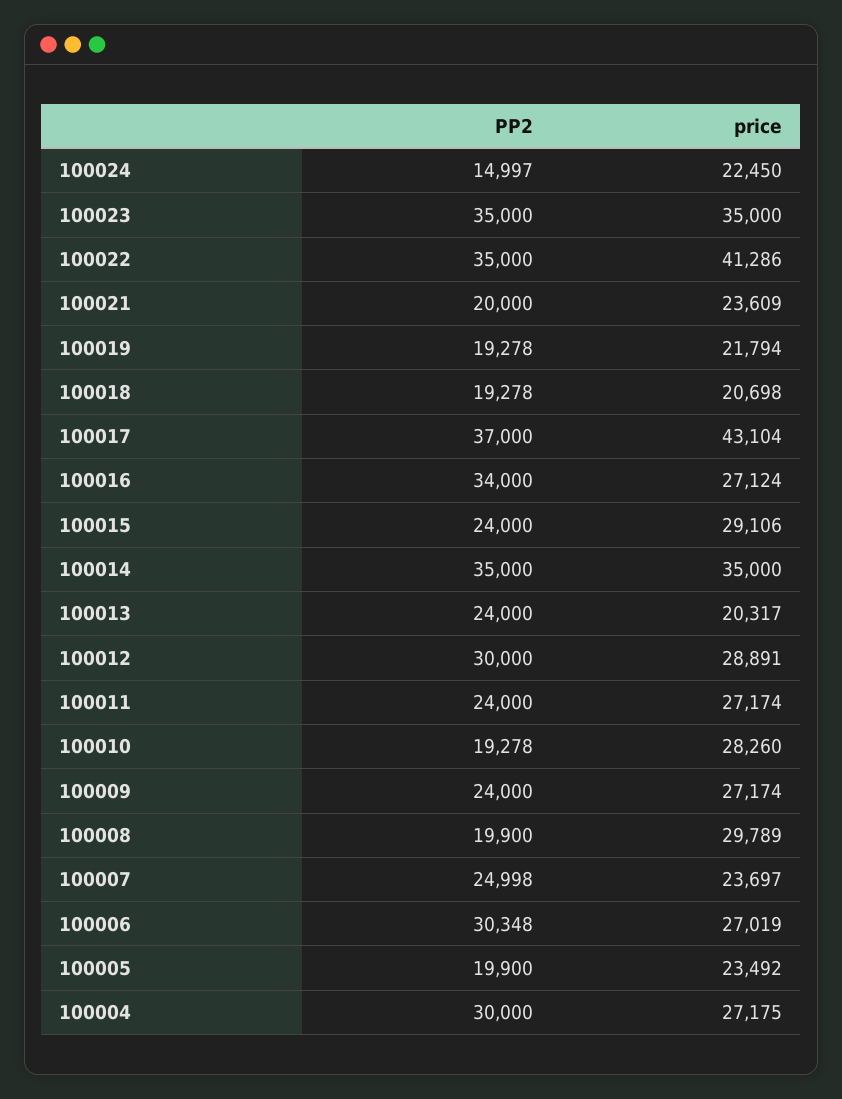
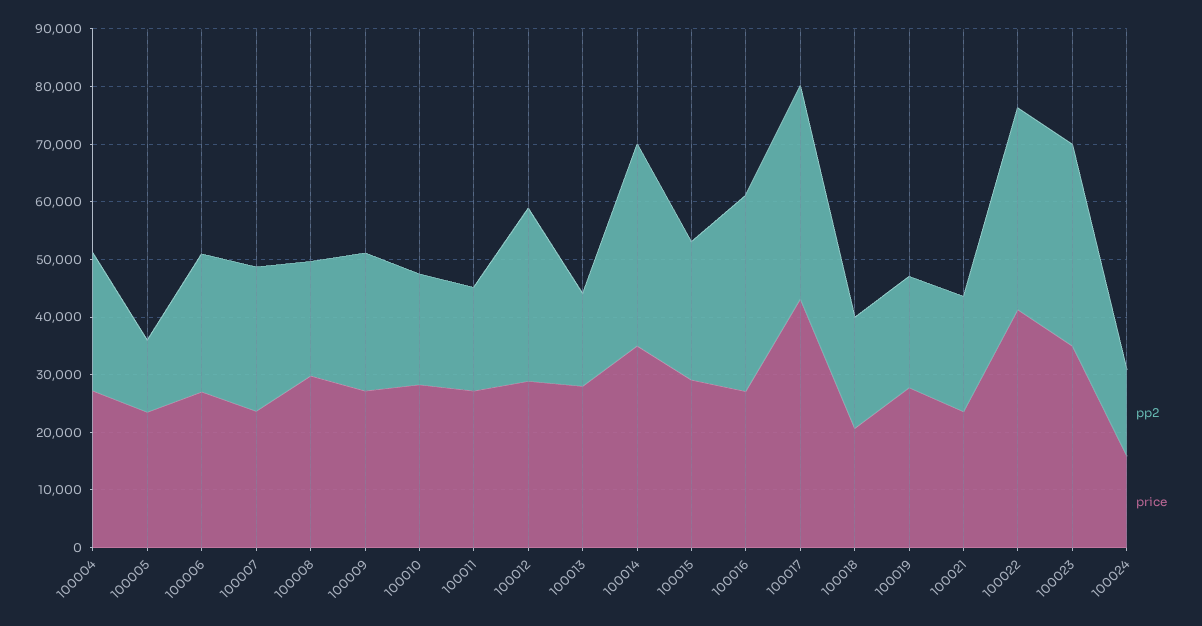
price, 100024: 22450 -> 16000
price, 100019: 21794 -> 28000
PP2, 100013: 24000 -> 16000
price, 100013: 20317 -> 28000
PP2, 100011: 24000 -> 18000
PP2, 100006: 30348 -> 24000
PP2, 100005: 19900 -> 12000
PP2, 100004: 30000 -> 24000

